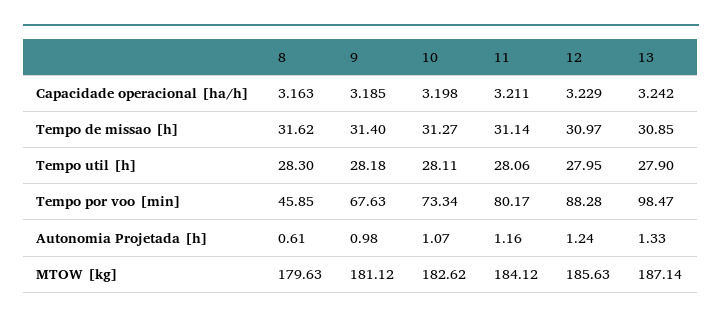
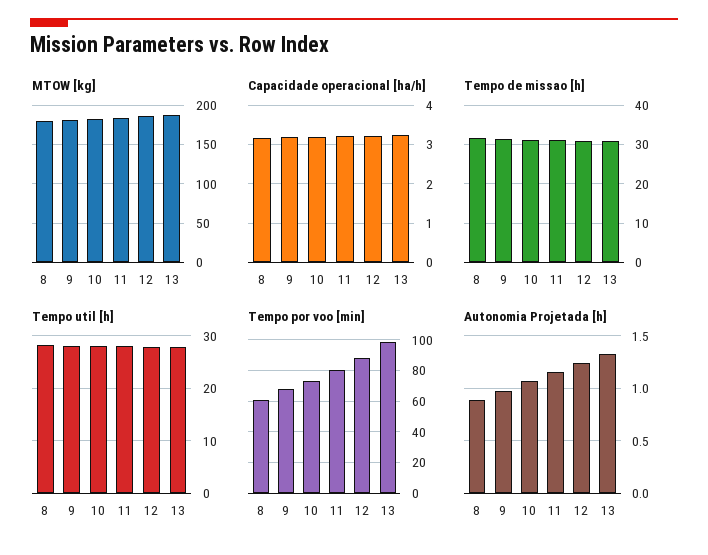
Tempo por voo [min], 8: 45.85 -> 60
Autonomia Projetada [h], 8: 0.61 -> 0.9

